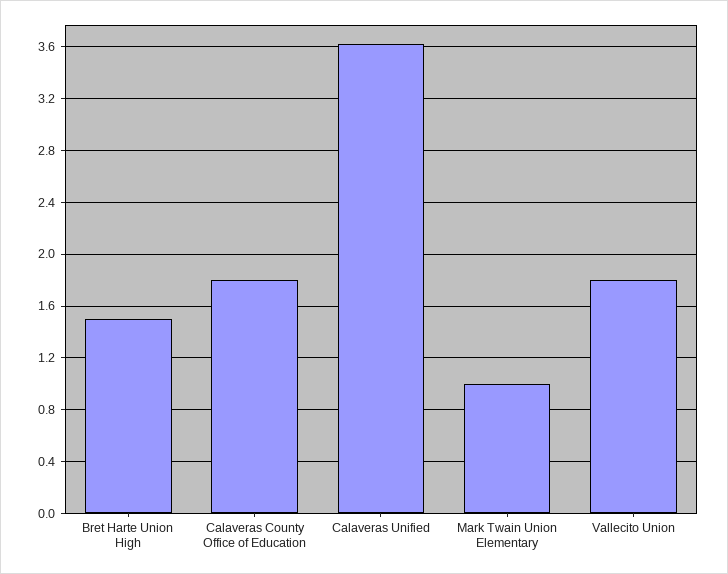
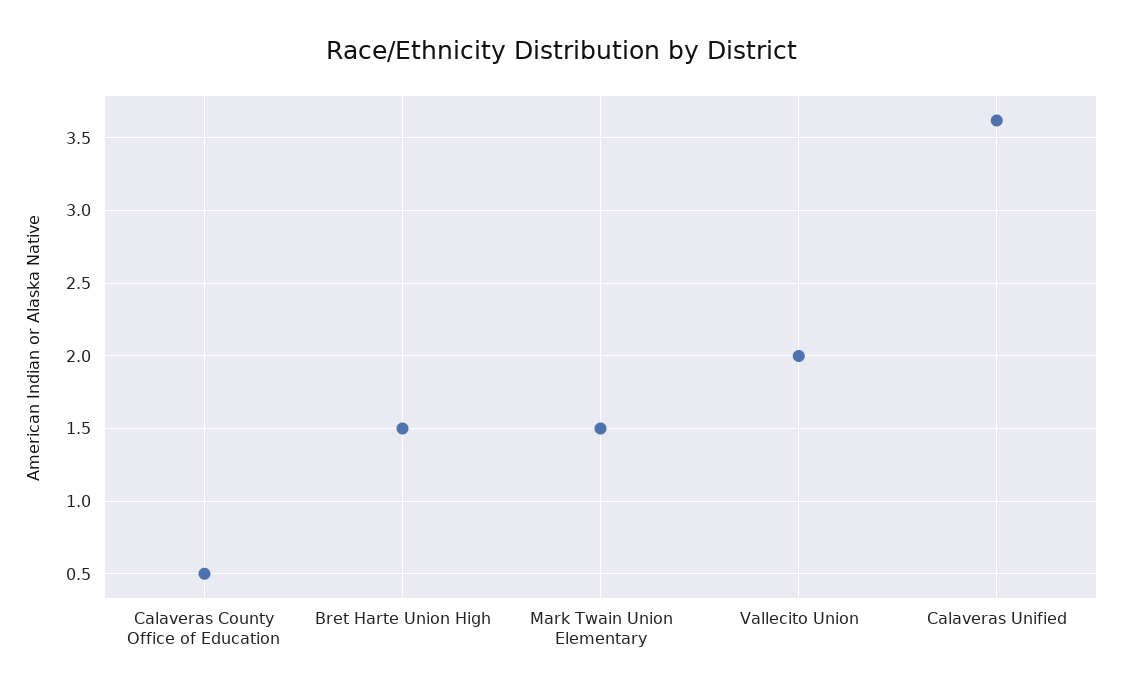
Calaveras County Office of Education: 1.8 -> 0.5
Mark Twain Union Elementary: 1 -> 1.5
Vallecito Union: 1.8 -> 2

